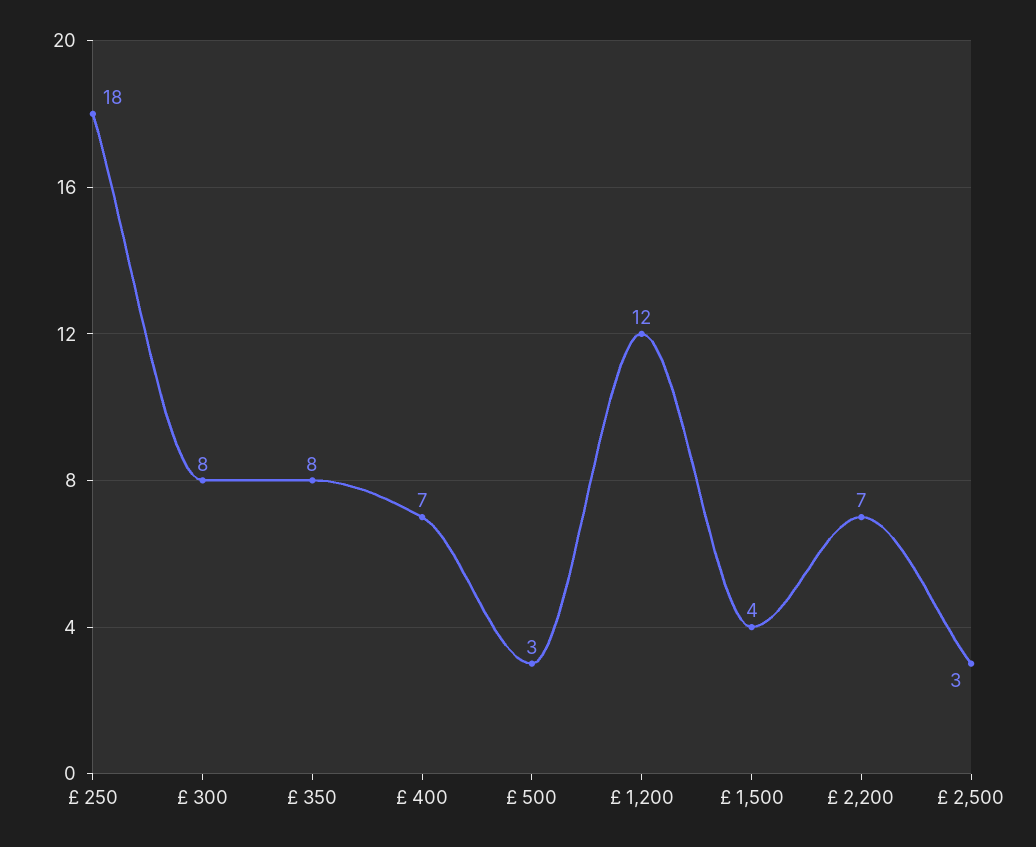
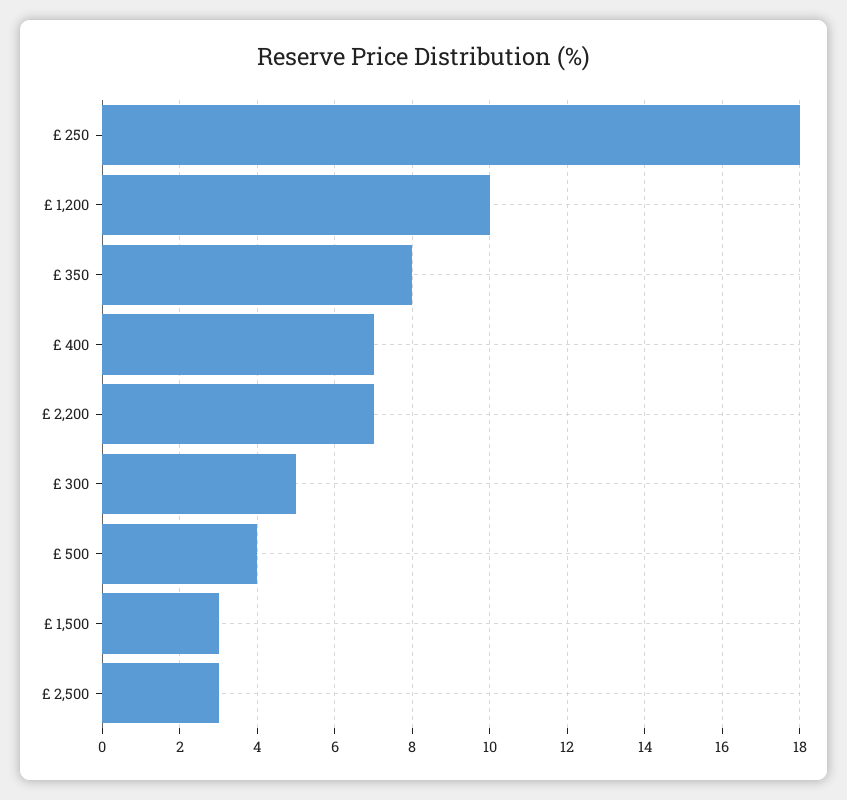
£ 300: 8 -> 5
£ 500: 3 -> 4
£ 1,200: 12 -> 10
£ 1,500: 4 -> 3

